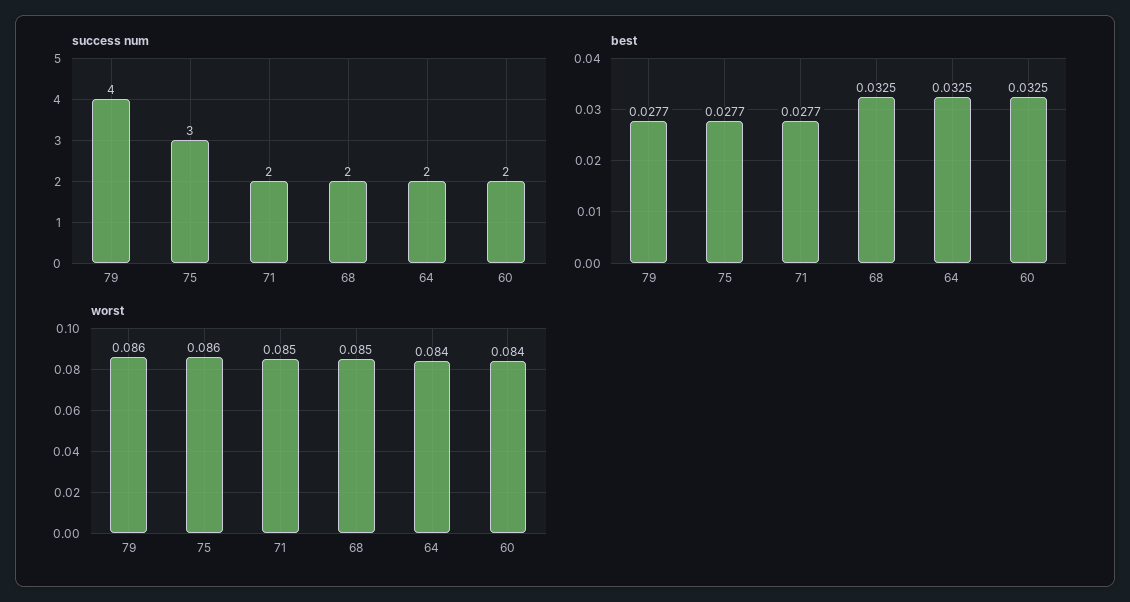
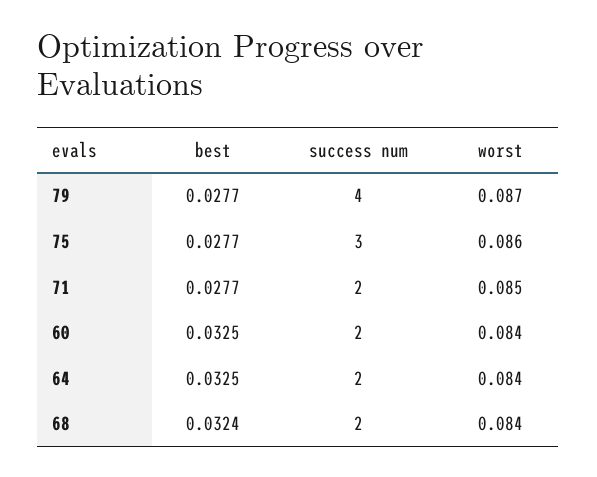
best, 68: 0.0325 -> 0.0324
worst, 79: 0.086 -> 0.087
worst, 68: 0.085 -> 0.084

